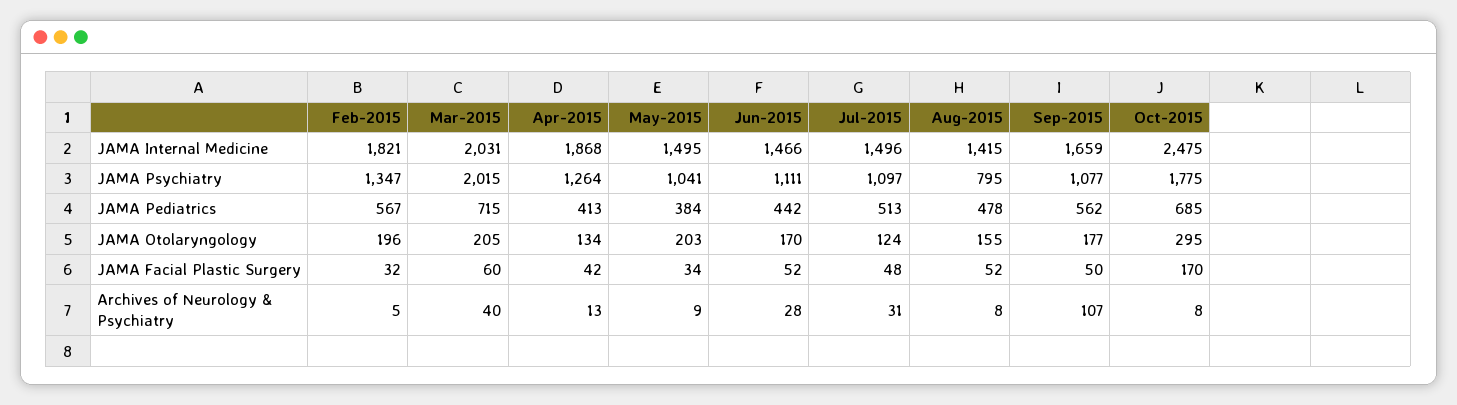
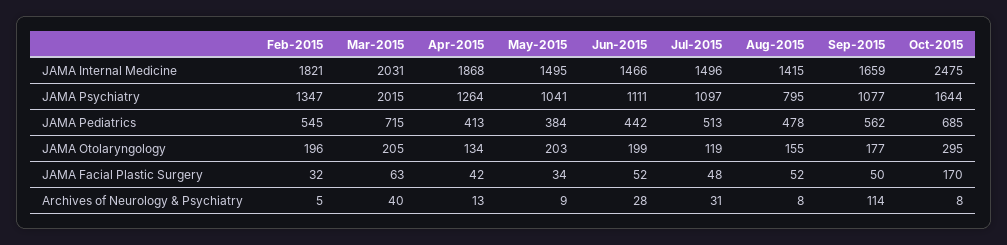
Oct-2015, JAMA Psychiatry: 1775 -> 1644
Feb-2015, JAMA Pediatrics: 567 -> 545
Jun-2015, JAMA Otolaryngology: 170 -> 199
Jul-2015, JAMA Otolaryngology: 124 -> 119
Mar-2015, JAMA Facial Plastic Surgery: 60 -> 63
Sep-2015, Archives of Neurology & Psychiatry: 107 -> 114

